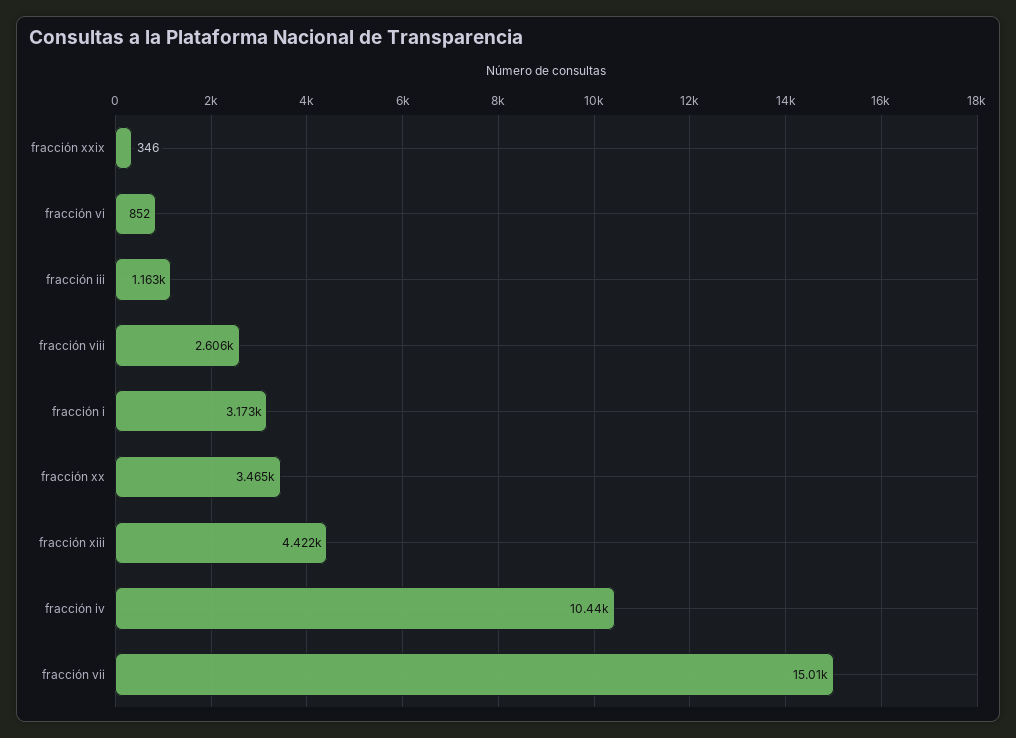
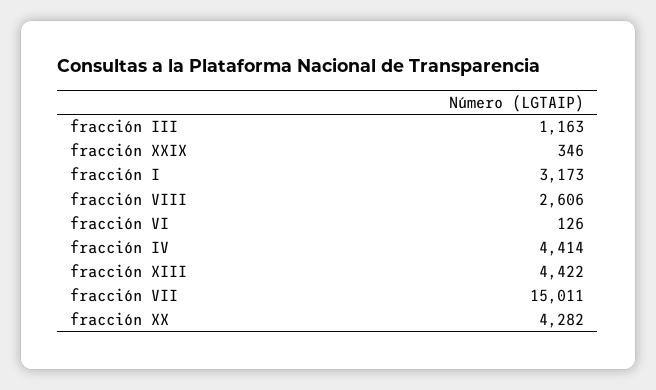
fracción vi: 852 -> 126
fracción xx: 3465 -> 4282
fracción iv: 10440 -> 4414

